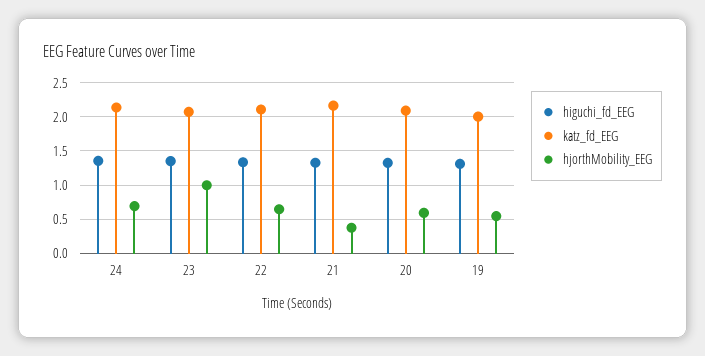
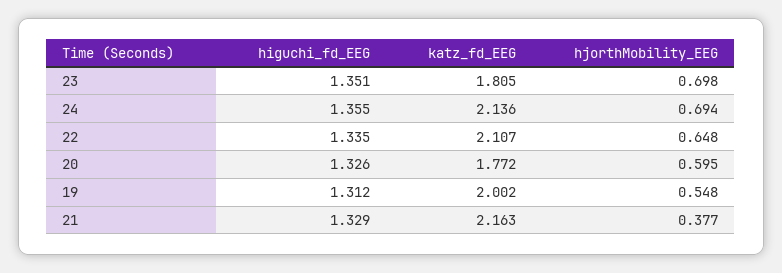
katz_fd_EEG, 23: 2.1 -> 1.805
hjorthMobility_EEG, 23: 1 -> 0.698
katz_fd_EEG, 20: 2.1 -> 1.772

